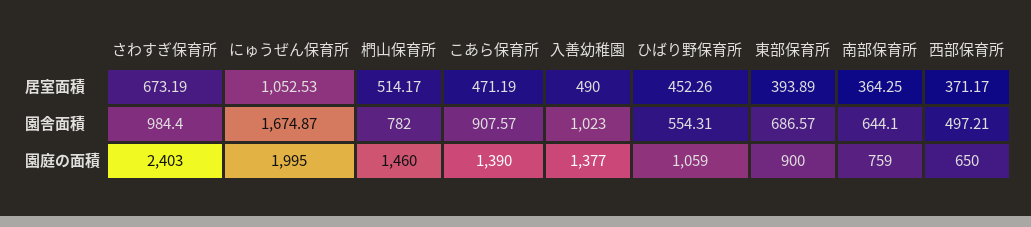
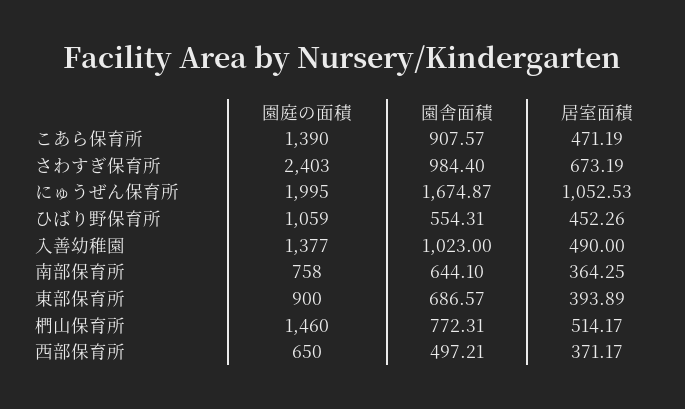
椚山保育所, 園舎面積: 782 -> 772.31
南部保育所, 園庭の面積: 759 -> 758

